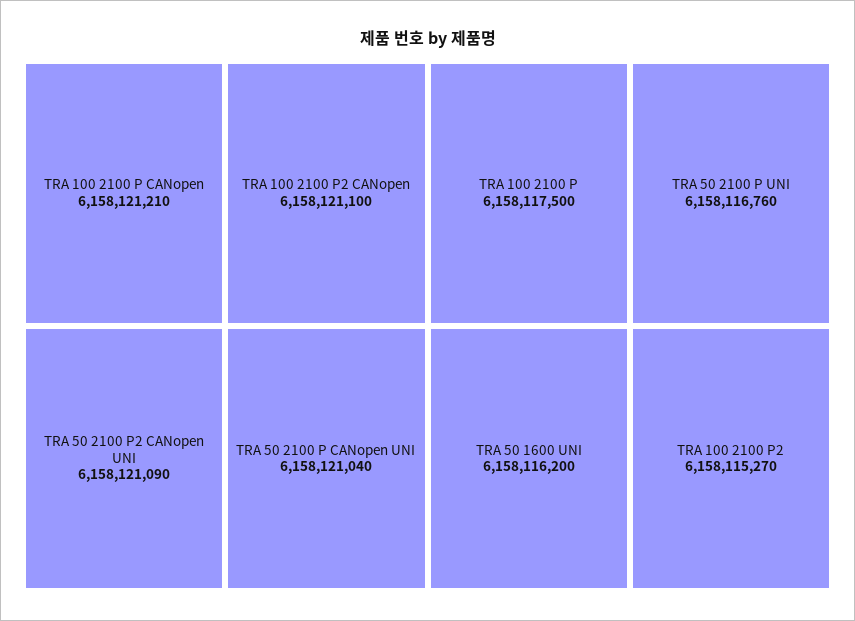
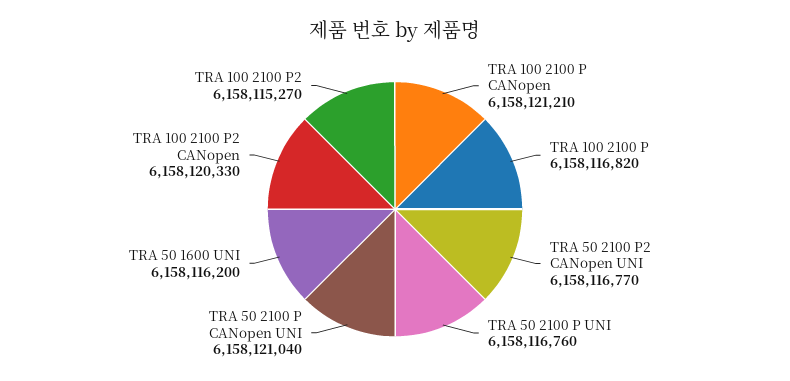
TRA 100 2100 P2 CANopen: 6158121100 -> 6158120330
TRA 50 2100 P2 CANopen UNI: 6158121090 -> 6158116770
TRA 100 2100 P: 6158117500 -> 6158116820

